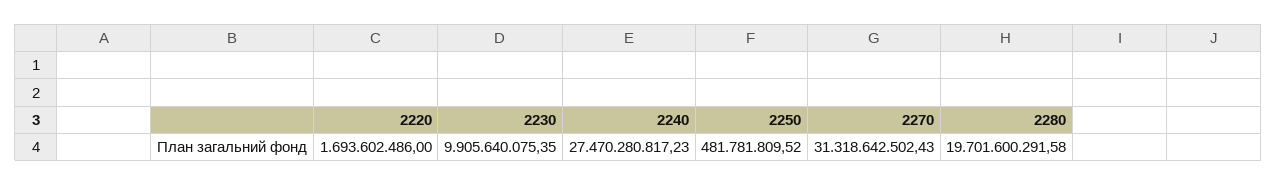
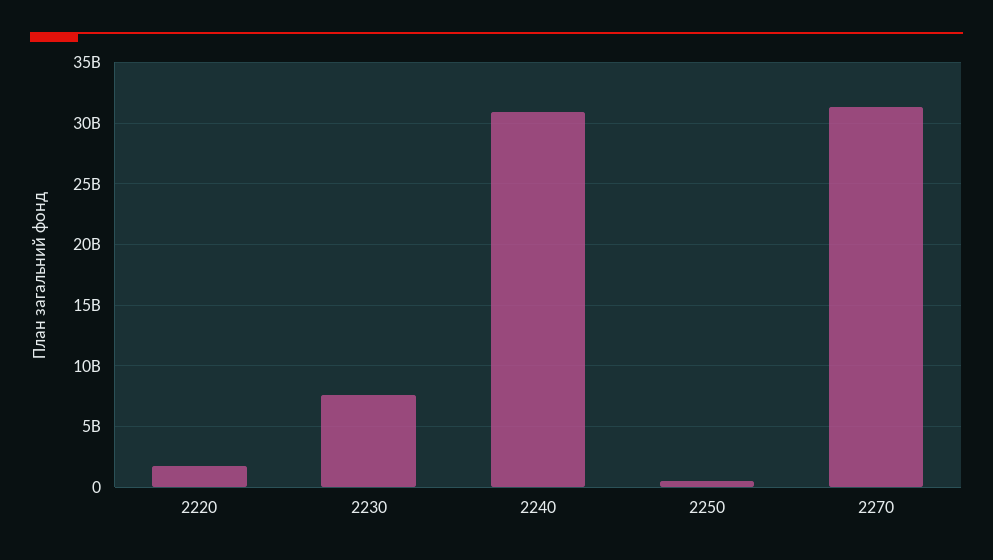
2230: 9905640075.35 -> 7500000000
2240: 27470280817.23 -> 31000000000
2280: 19701600291.58 -> none

